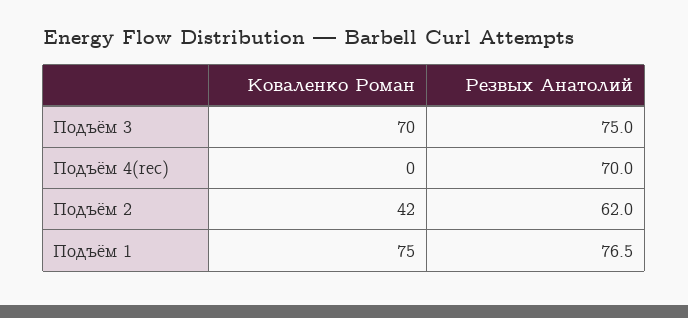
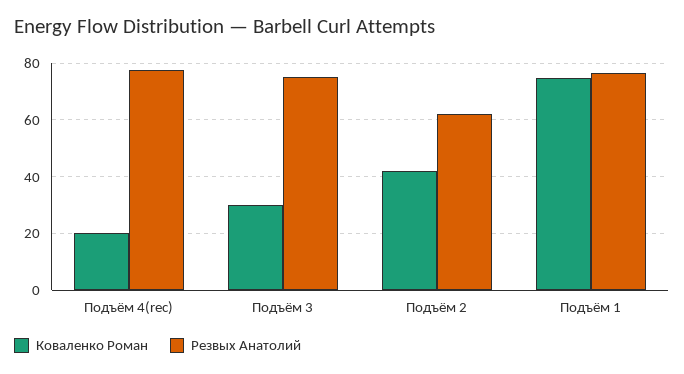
Коваленко Роман, Подъём 3: 70 -> 30
Коваленко Роман, Подъём 4(rec): 0 -> 20
Резвых Анатолий, Подъём 4(rec): 70 -> 77.5

